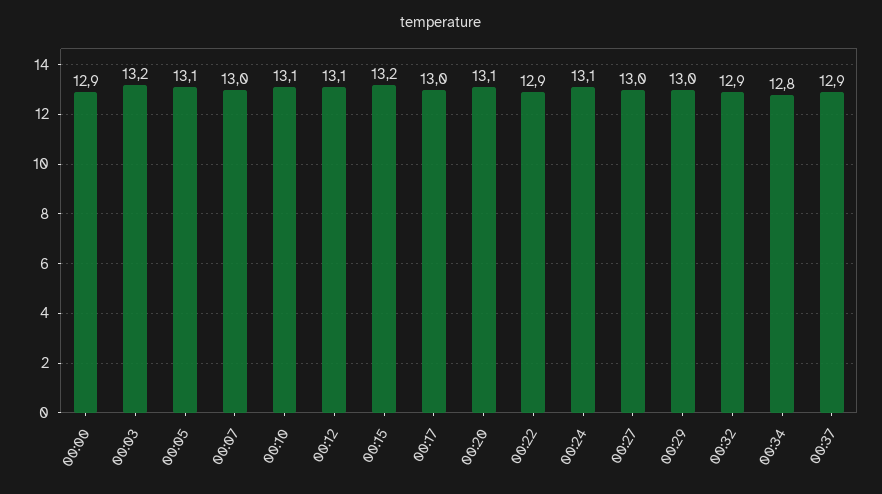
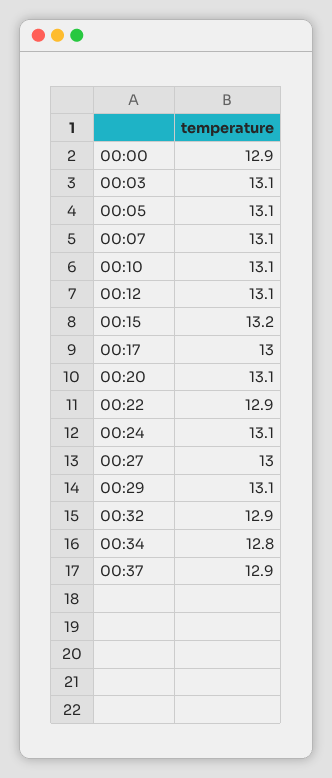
00:03: 13.2 -> 13.1
00:07: 13 -> 13.1
00:29: 13 -> 13.1

